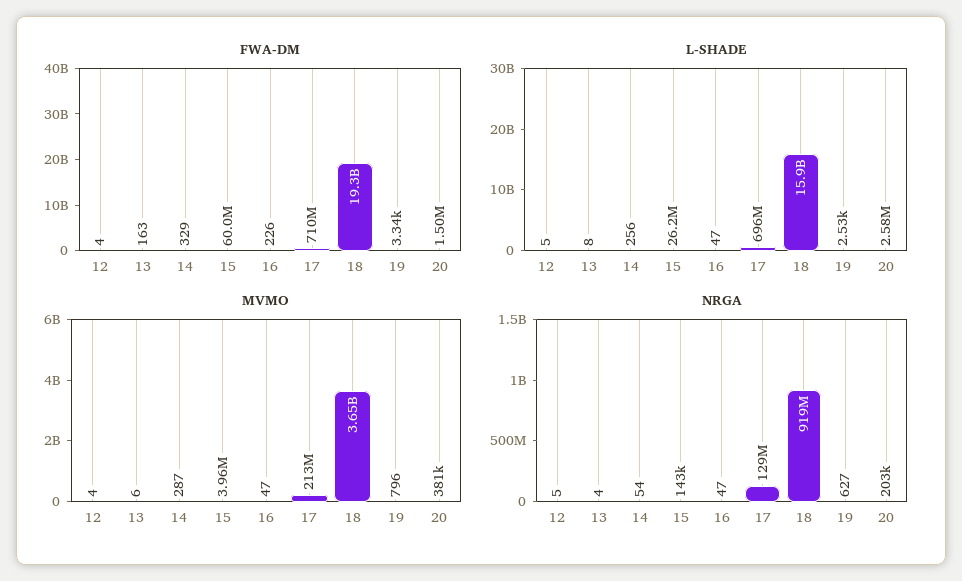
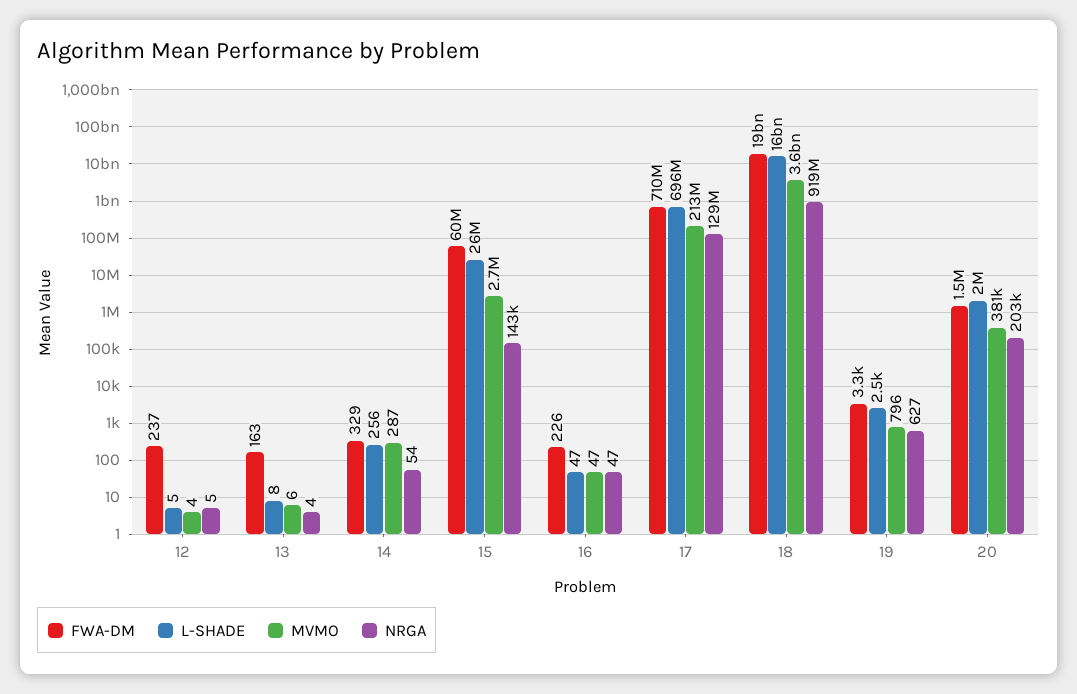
FWA-DM, 12: 4 -> 237
L-SHADE, 20: 2580000 -> 2000000
MVMO, 15: 3960000 -> 2700000

